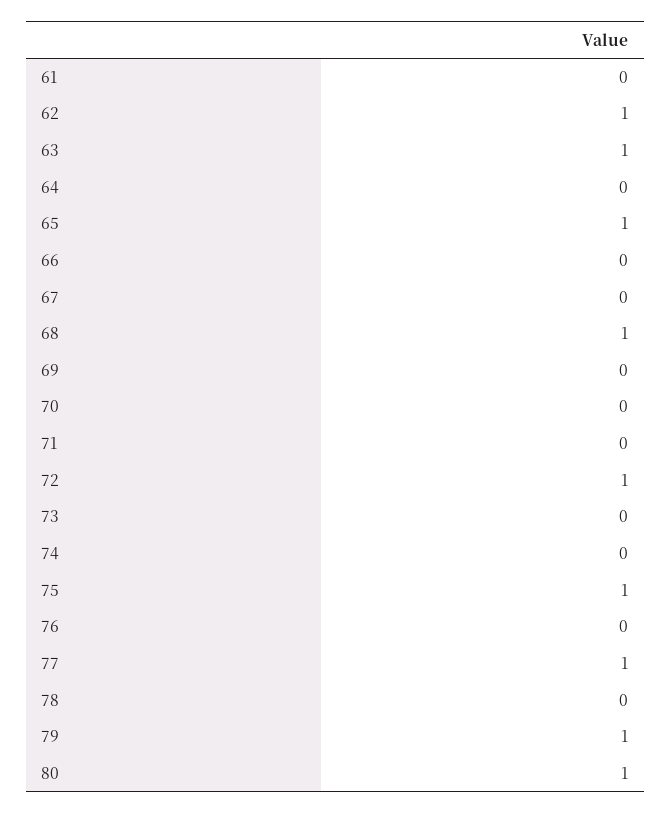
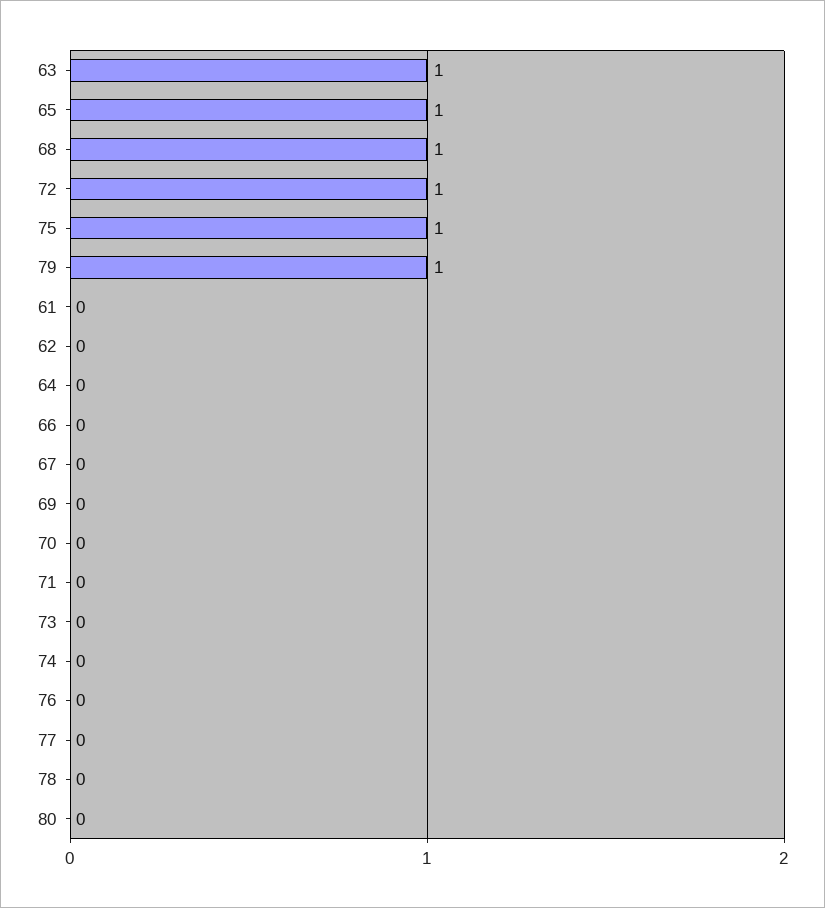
62: 1 -> 0
77: 1 -> 0
80: 1 -> 0

